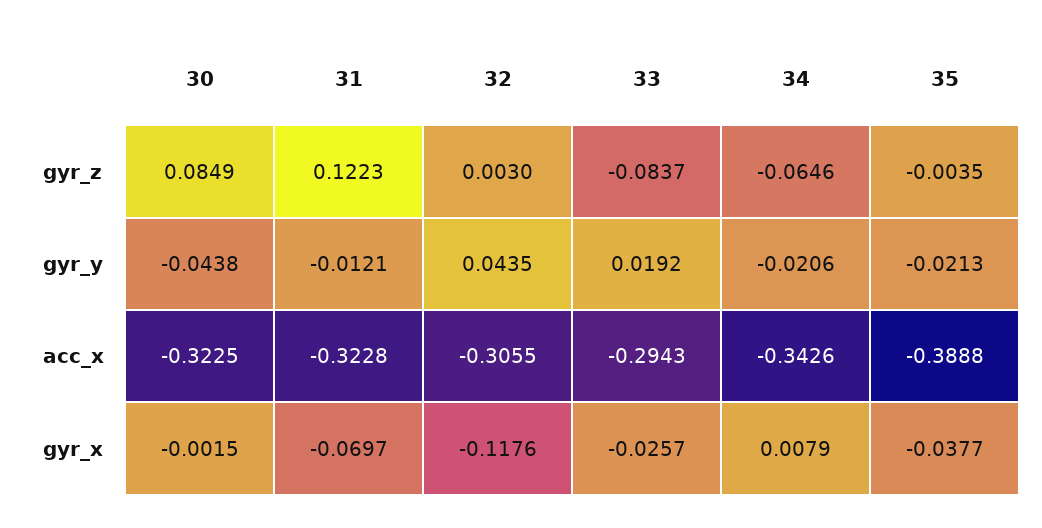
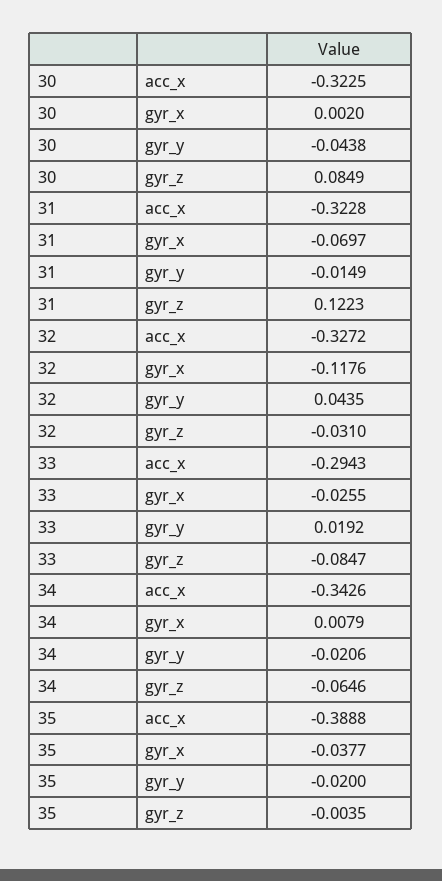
32, gyr_z: 0.003 -> -0.031
33, gyr_z: -0.0837 -> -0.0847
31, gyr_y: -0.0121 -> -0.0149
35, gyr_y: -0.0213 -> -0.02
32, acc_x: -0.3055 -> -0.3272
30, gyr_x: -0.0015 -> 0.002
33, gyr_x: -0.0257 -> -0.0255

